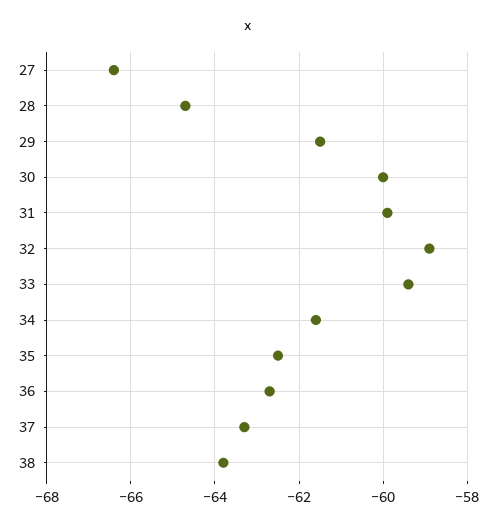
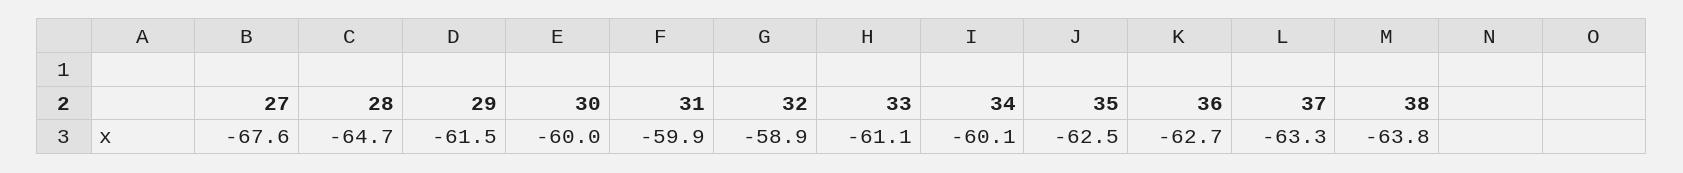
27: -66.5 -> -67.6
33: -59.5 -> -61.1
34: -61.5 -> -60.1

